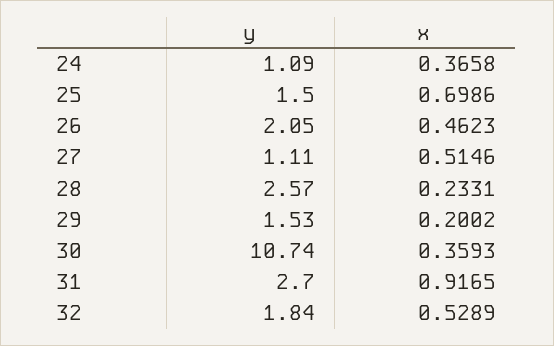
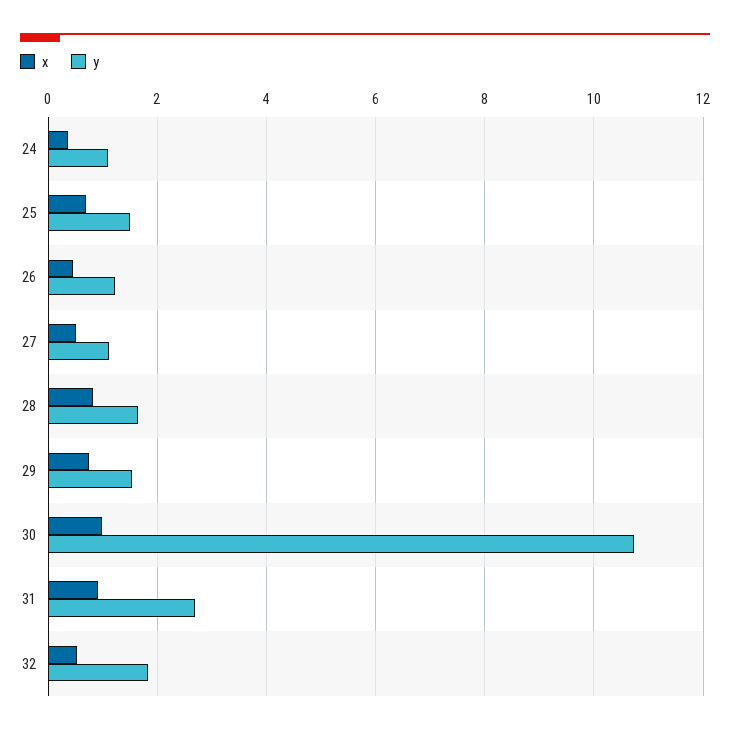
y, 26: 2.05 -> 1.2
y, 28: 2.57 -> 1.6
x, 28: 0.2331 -> 0.8
x, 29: 0.2002 -> 0.8
x, 30: 0.3593 -> 1

